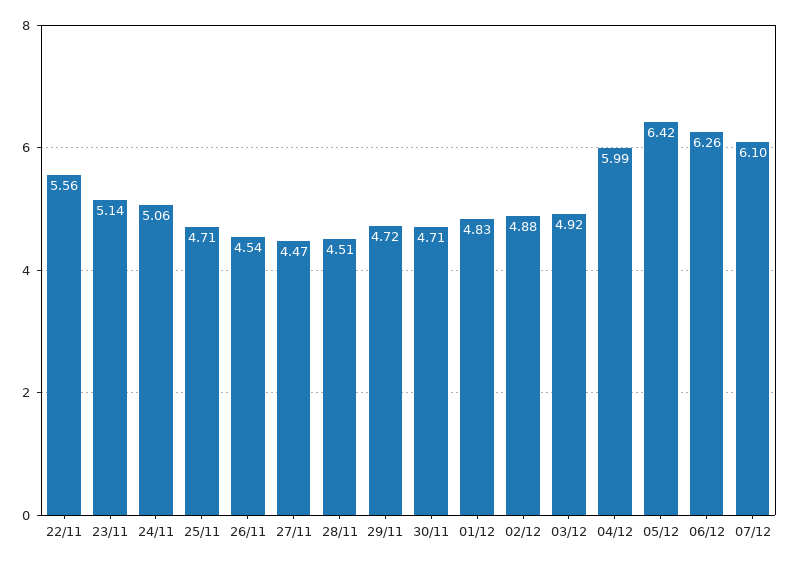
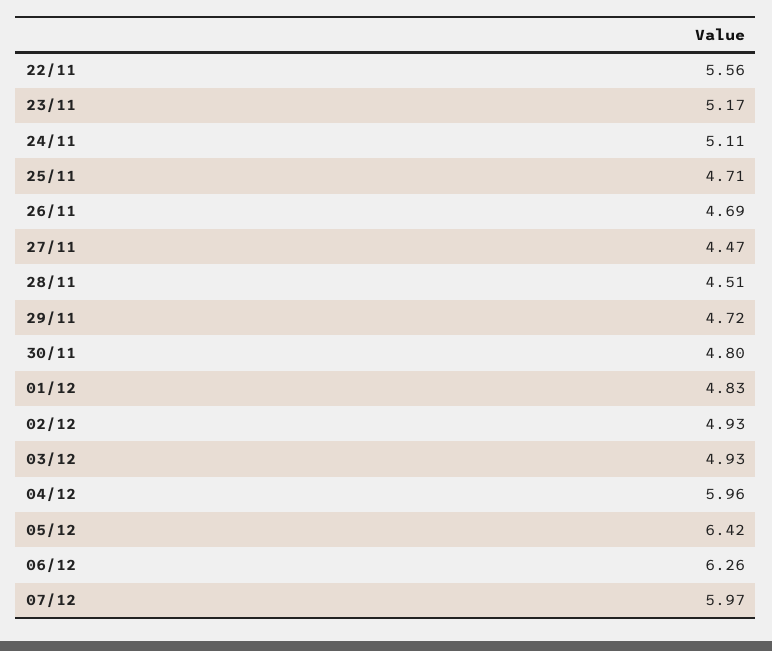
23/11: 5.14 -> 5.17
24/11: 5.06 -> 5.11
26/11: 4.54 -> 4.69
30/11: 4.71 -> 4.8
02/12: 4.88 -> 4.93
03/12: 4.92 -> 4.93
04/12: 5.99 -> 5.96
07/12: 6.1 -> 5.97

